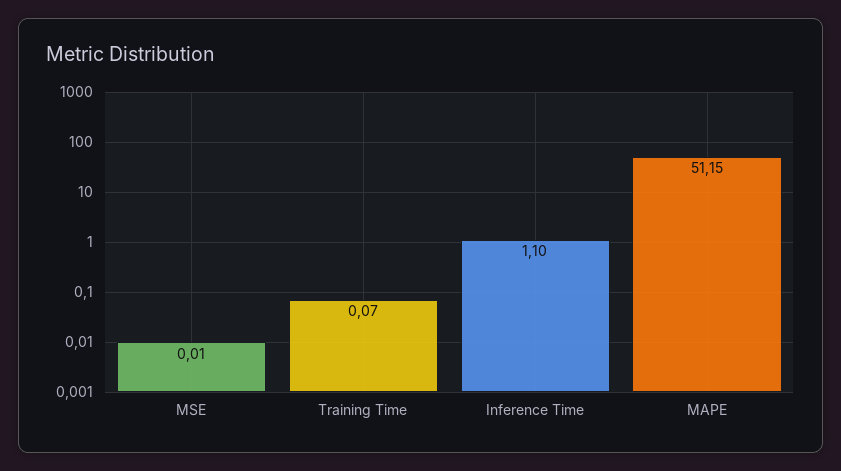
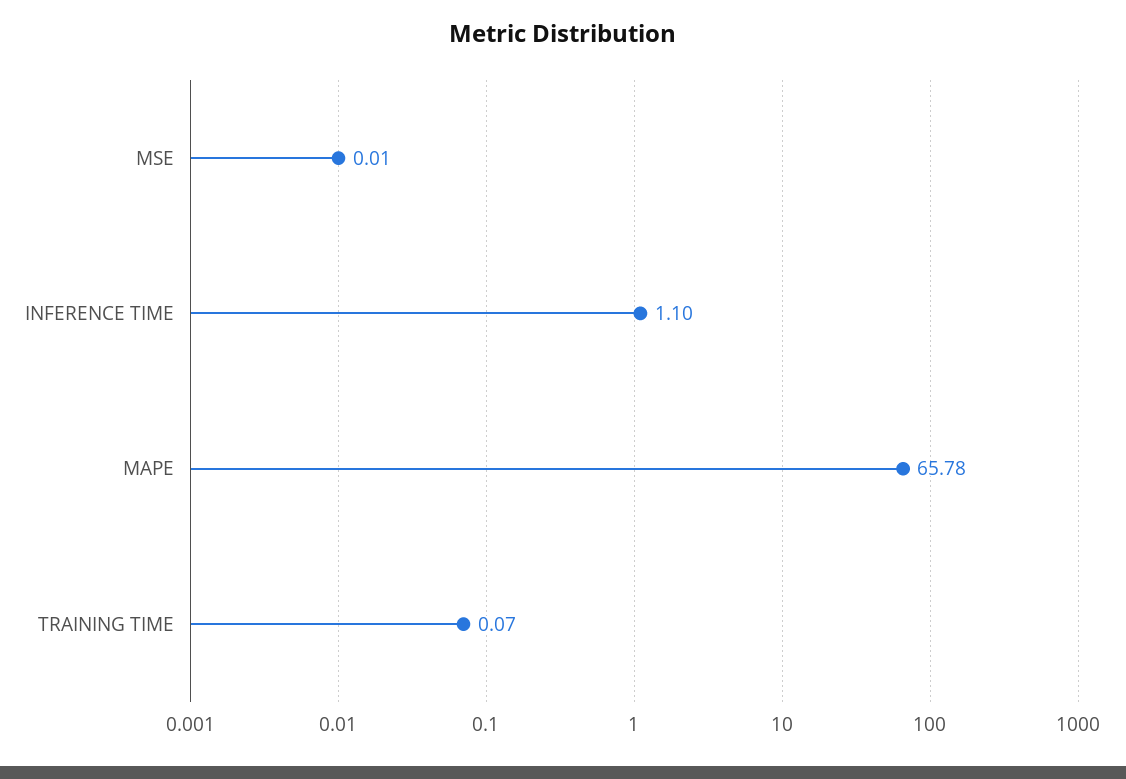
MAPE: 51.15 -> 65.78

